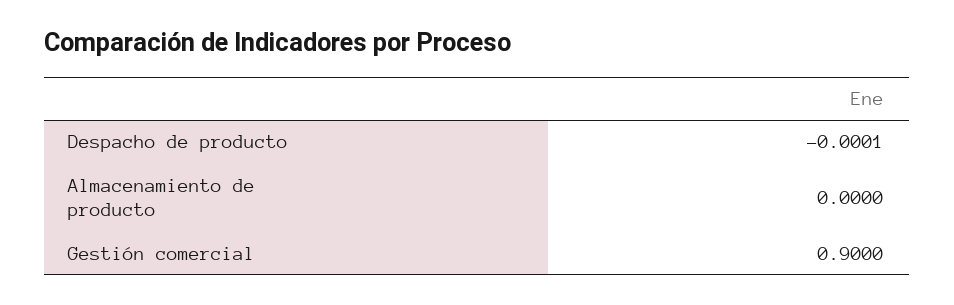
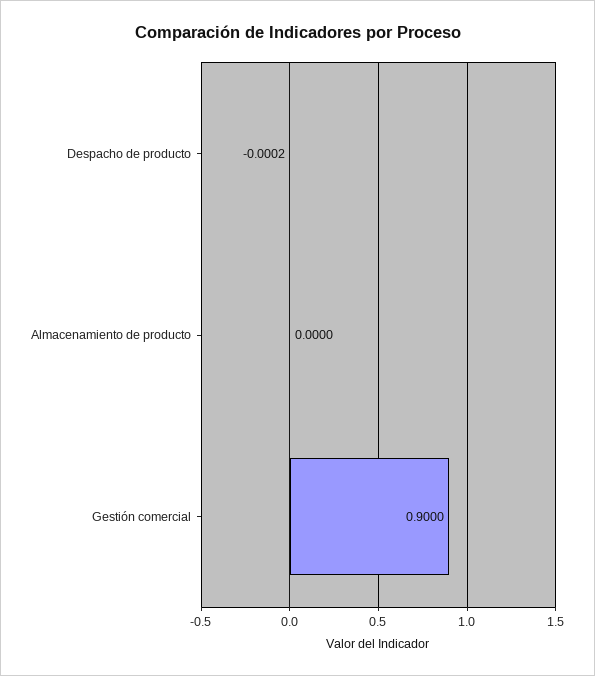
Despacho de producto: -0.0001 -> -0.0002

